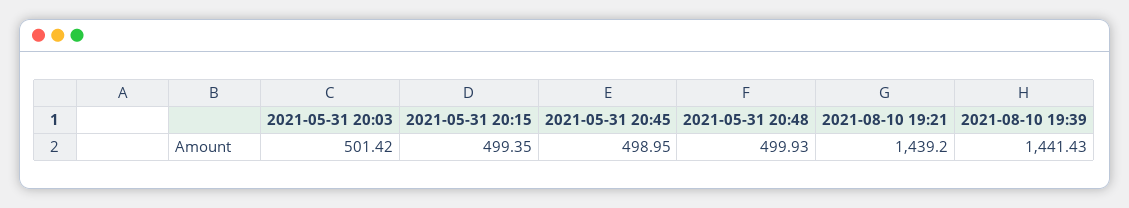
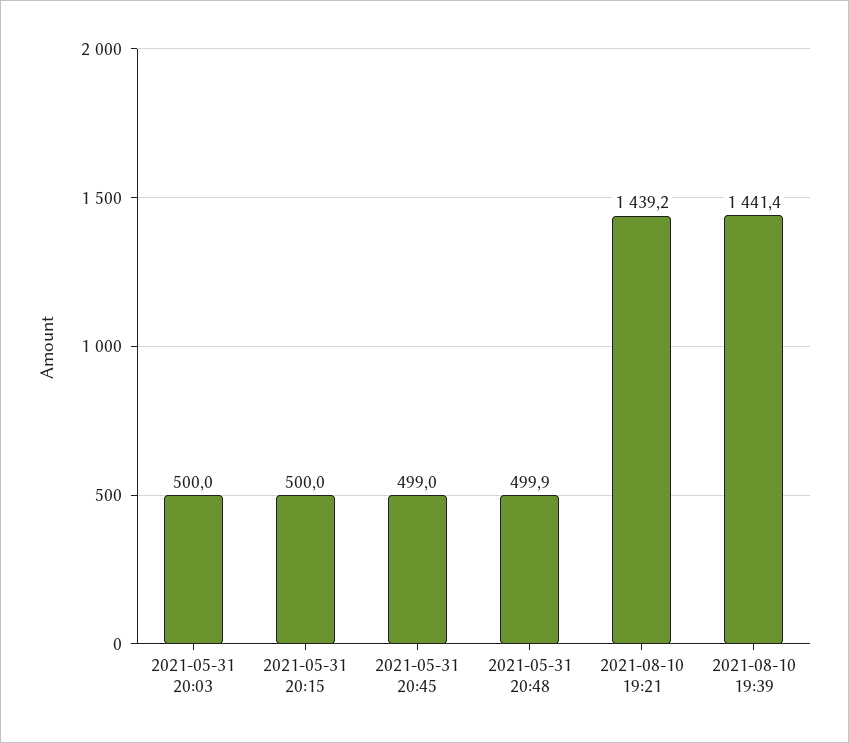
2021-05-31 20:03: 501.42 -> 500
2021-05-31 20:15: 499.35 -> 500

